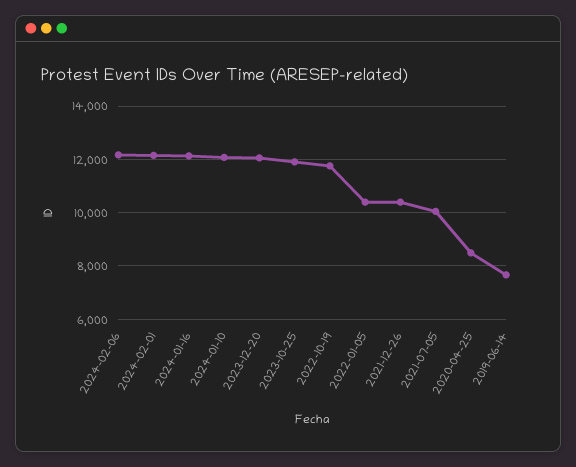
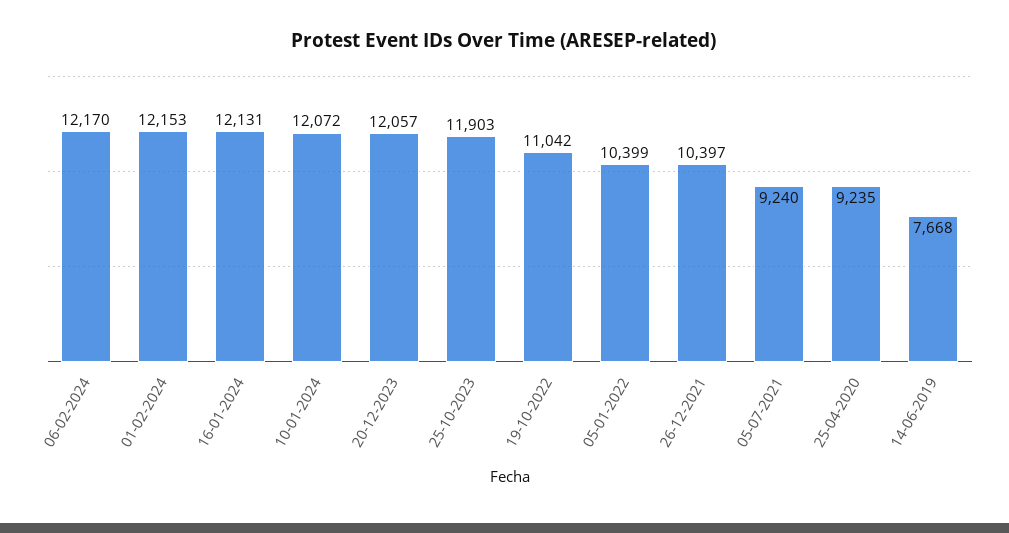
2022-10-19: 11750 -> 11042
2021-07-05: 10000 -> 9240
2020-04-25: 8500 -> 9235

